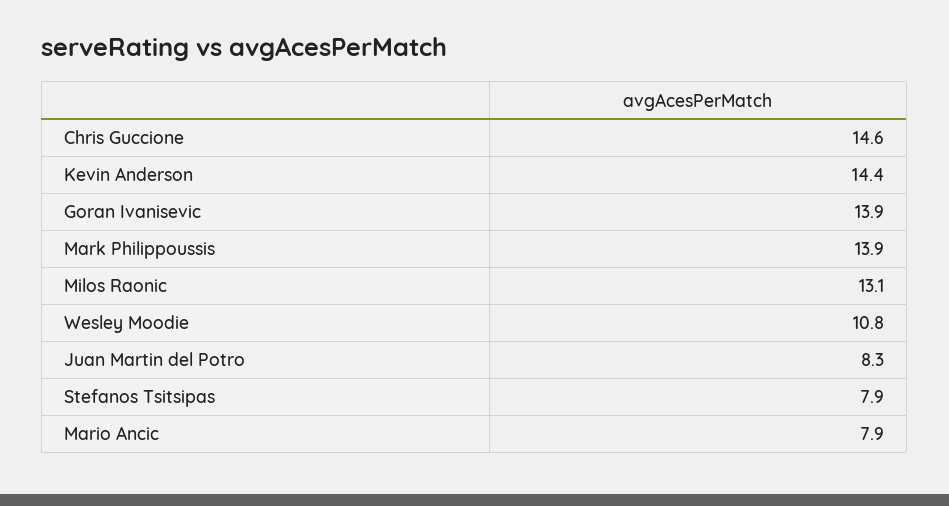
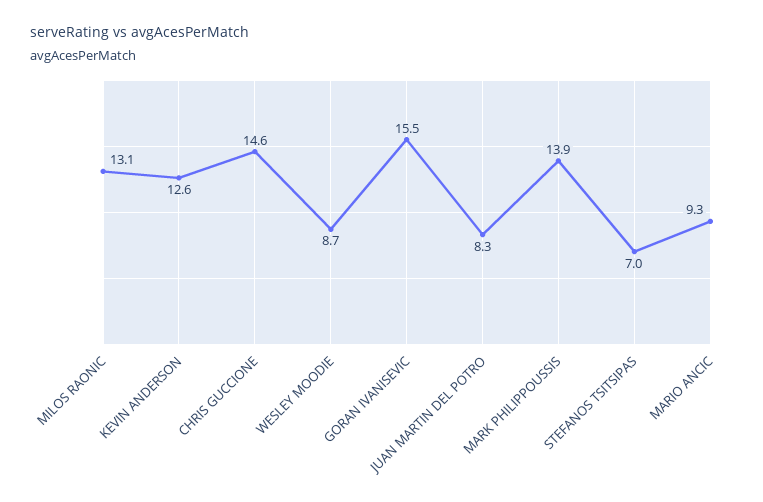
Kevin Anderson: 14.4 -> 12.6
Goran Ivanisevic: 13.9 -> 15.5
Wesley Moodie: 10.8 -> 8.7
Stefanos Tsitsipas: 7.9 -> 7
Mario Ancic: 7.9 -> 9.3

